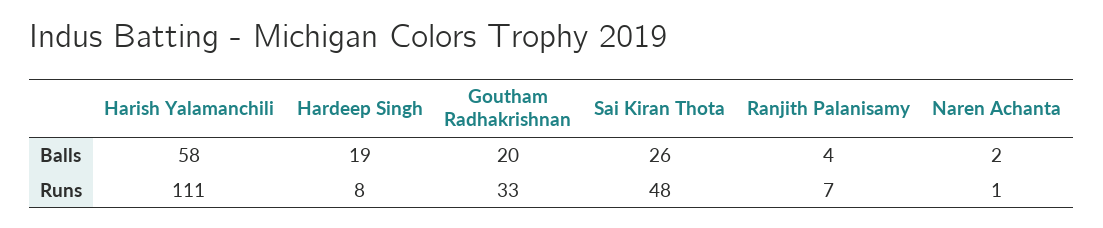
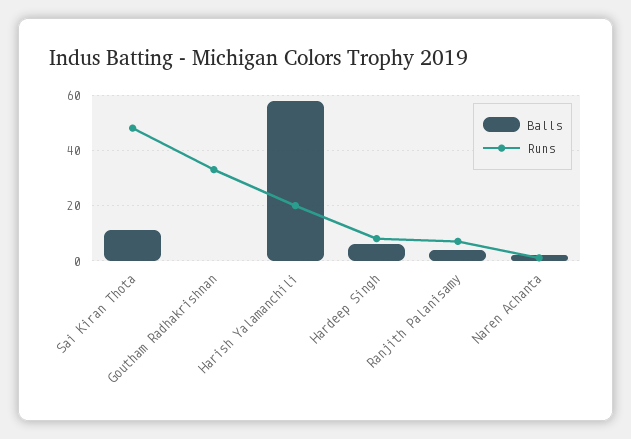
Balls, Hardeep Singh: 19 -> 5
Balls, Goutham Radhakrishnan: 20 -> 0
Balls, Sai Kiran Thota: 26 -> 10
Runs, Harish Yalamanchili: 111 -> 20

